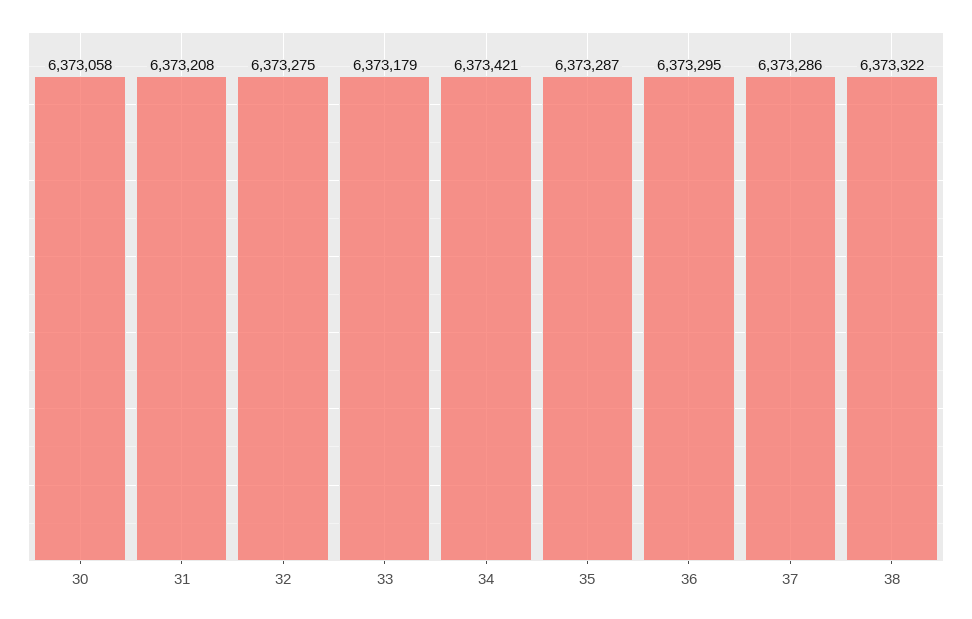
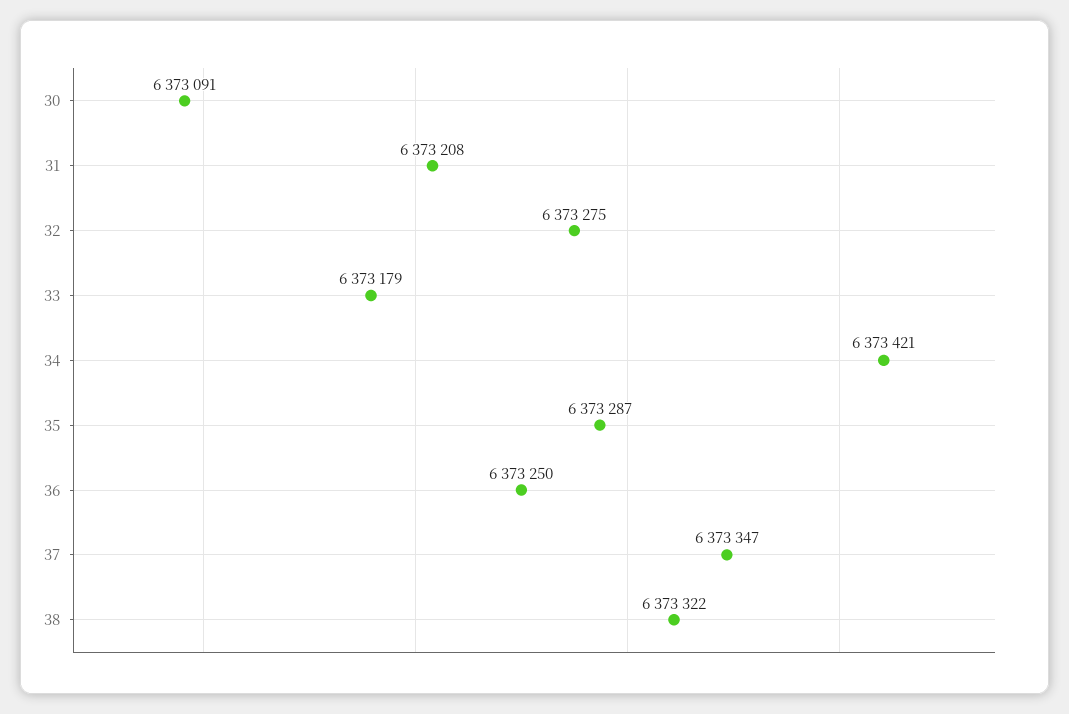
30: 6373058 -> 6373091
36: 6373295 -> 6373250
37: 6373286 -> 6373347

